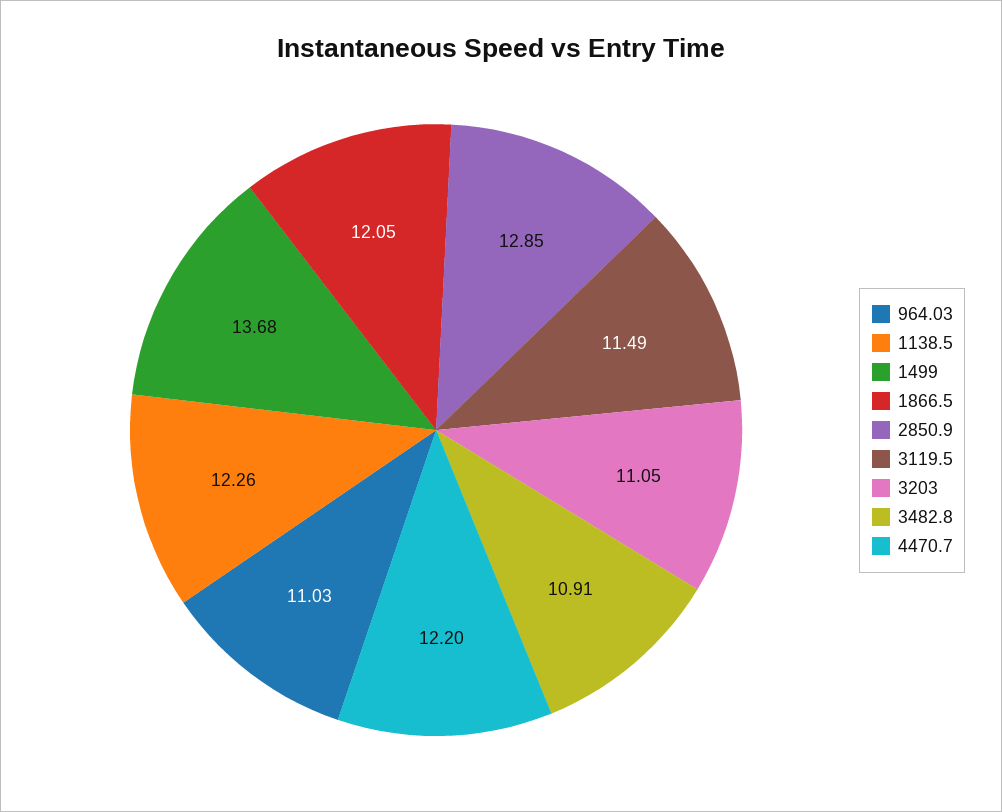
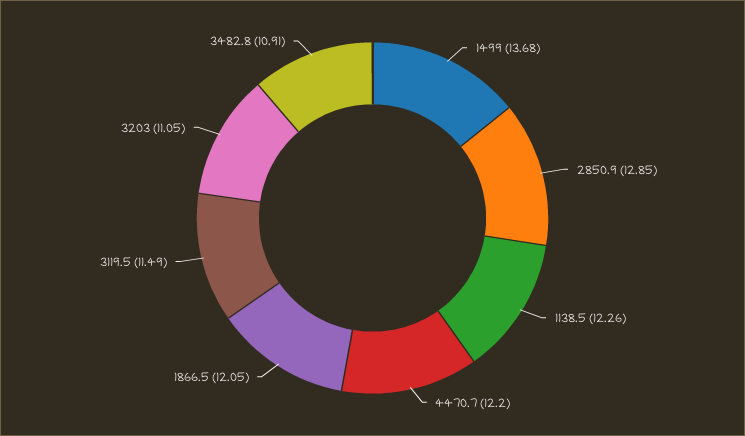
964.03: 11.03 -> none

